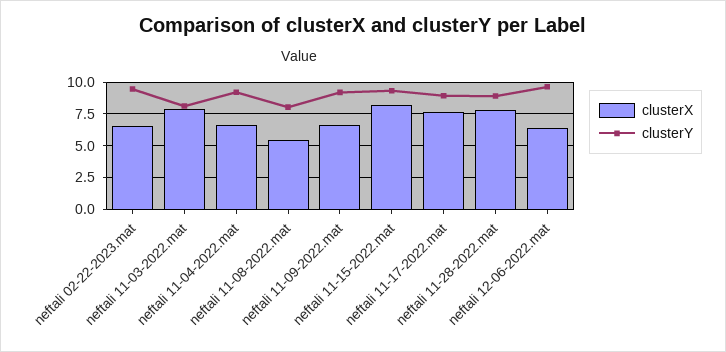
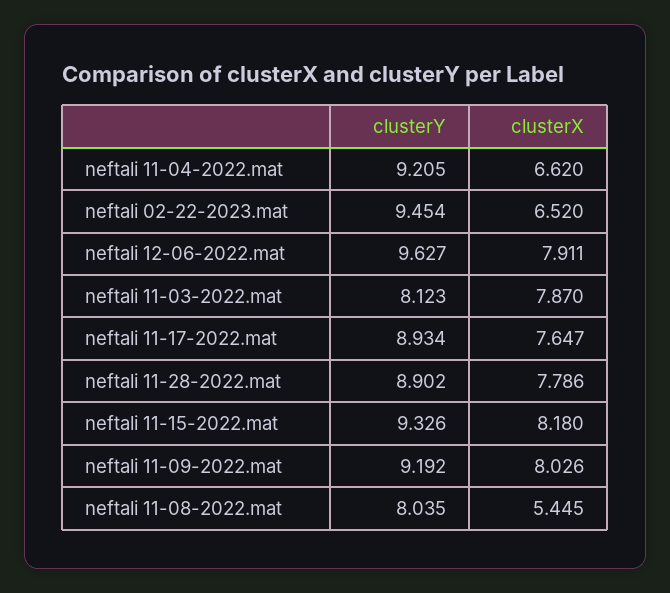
clusterX, neftali 11-09-2022.mat: 6.5 -> 8.026
clusterX, neftali 12-06-2022.mat: 6.5 -> 7.911

